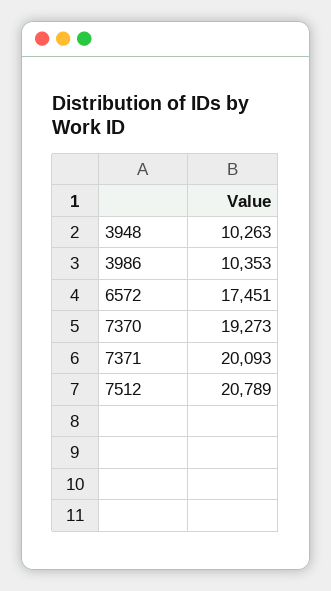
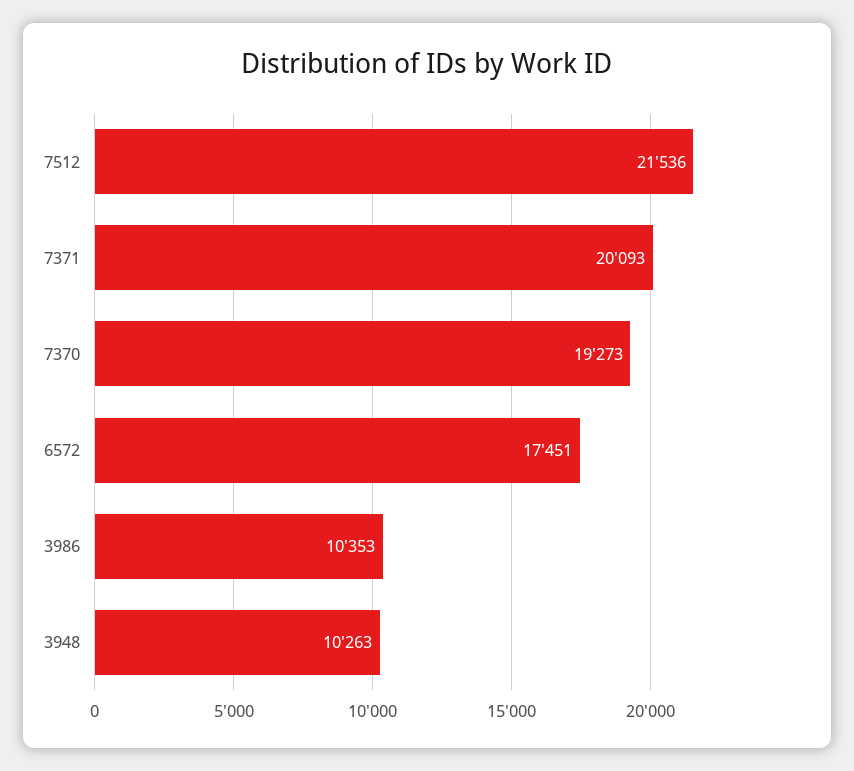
7512: 20789 -> 21536

